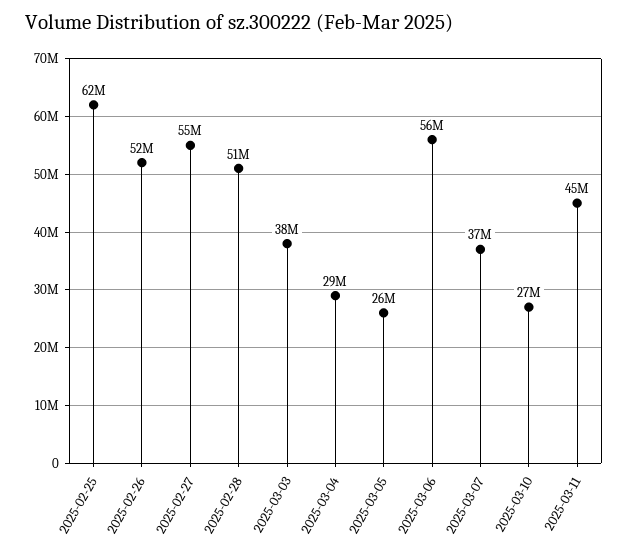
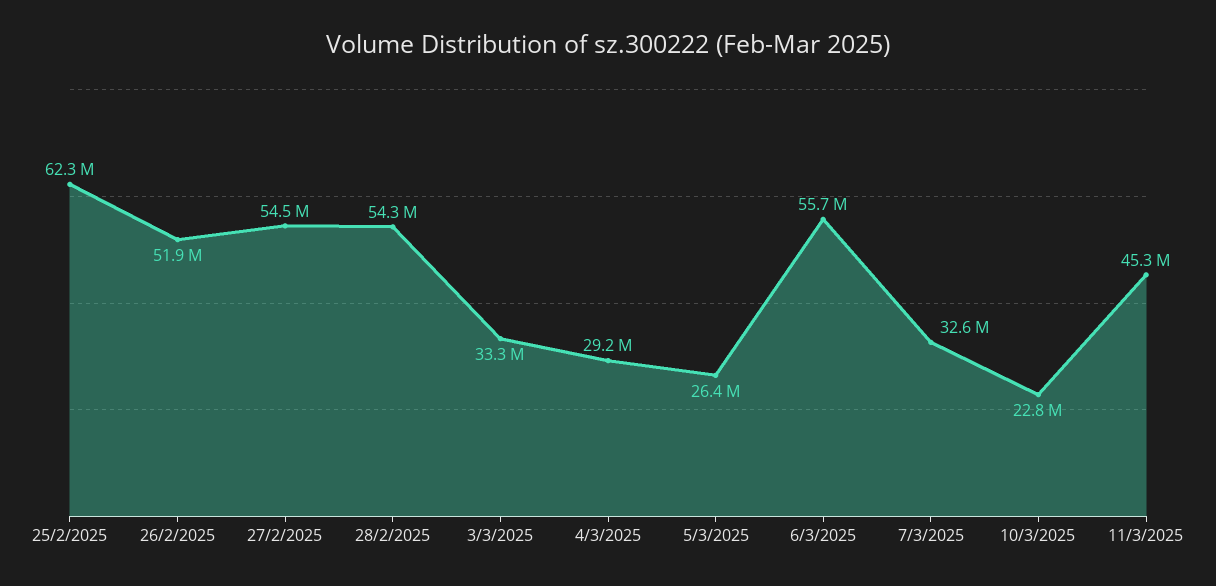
2025-02-28: 51000000 -> 54300000
2025-03-03: 38000000 -> 33300000
2025-03-07: 37000000 -> 32600000
2025-03-10: 27000000 -> 22800000

